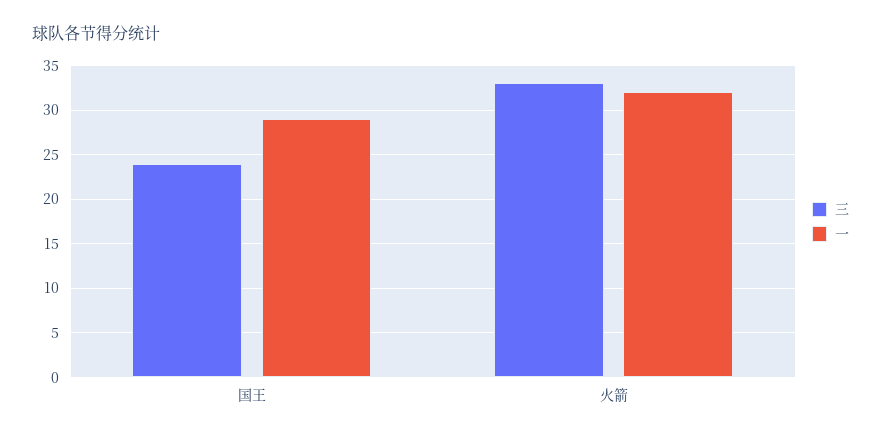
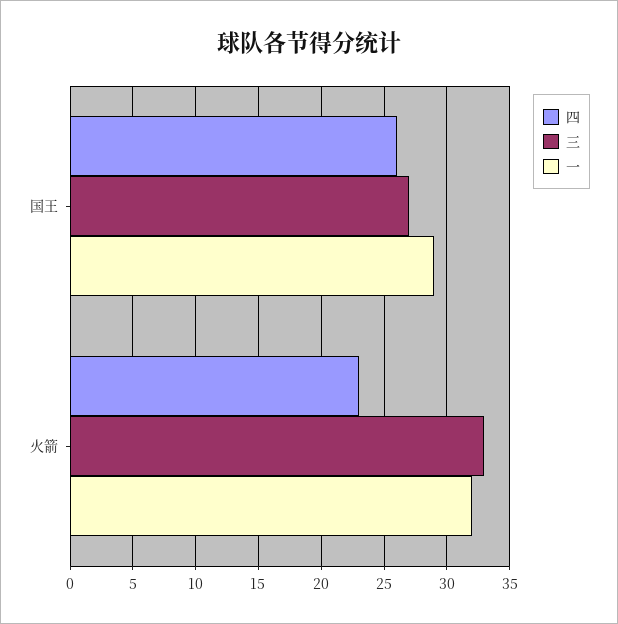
三, 国王: 24 -> 27
四, 国王: none -> 26
四, 火箭: none -> 23

